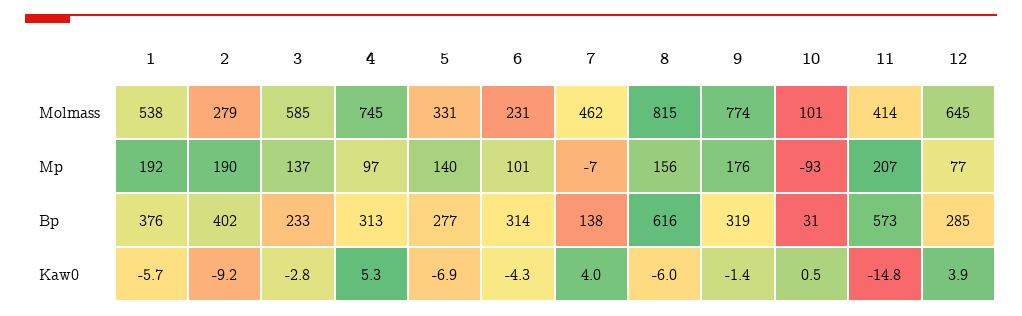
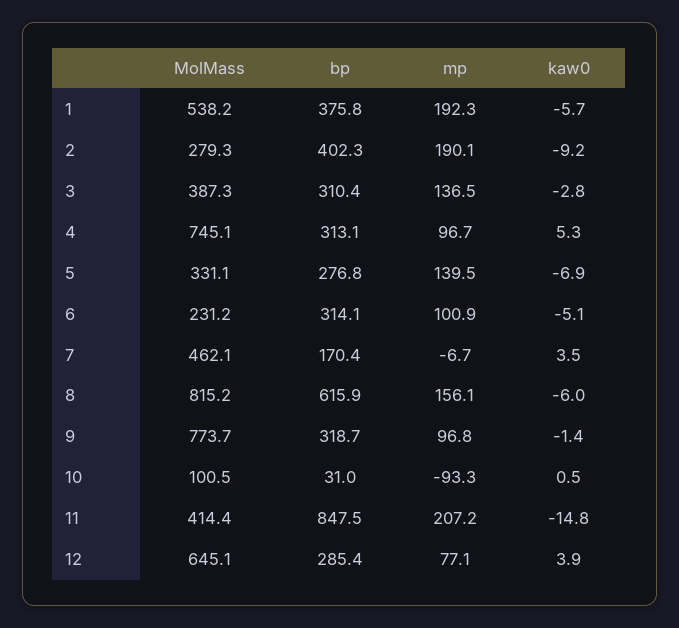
3, Molmass: 585 -> 387.3
9, Mp: 176 -> 96.8
3, Bp: 233 -> 310.4
7, Bp: 138 -> 170.4
11, Bp: 573 -> 847.5
6, Kaw0: -4.3 -> -5.1
7, Kaw0: 4 -> 3.5

